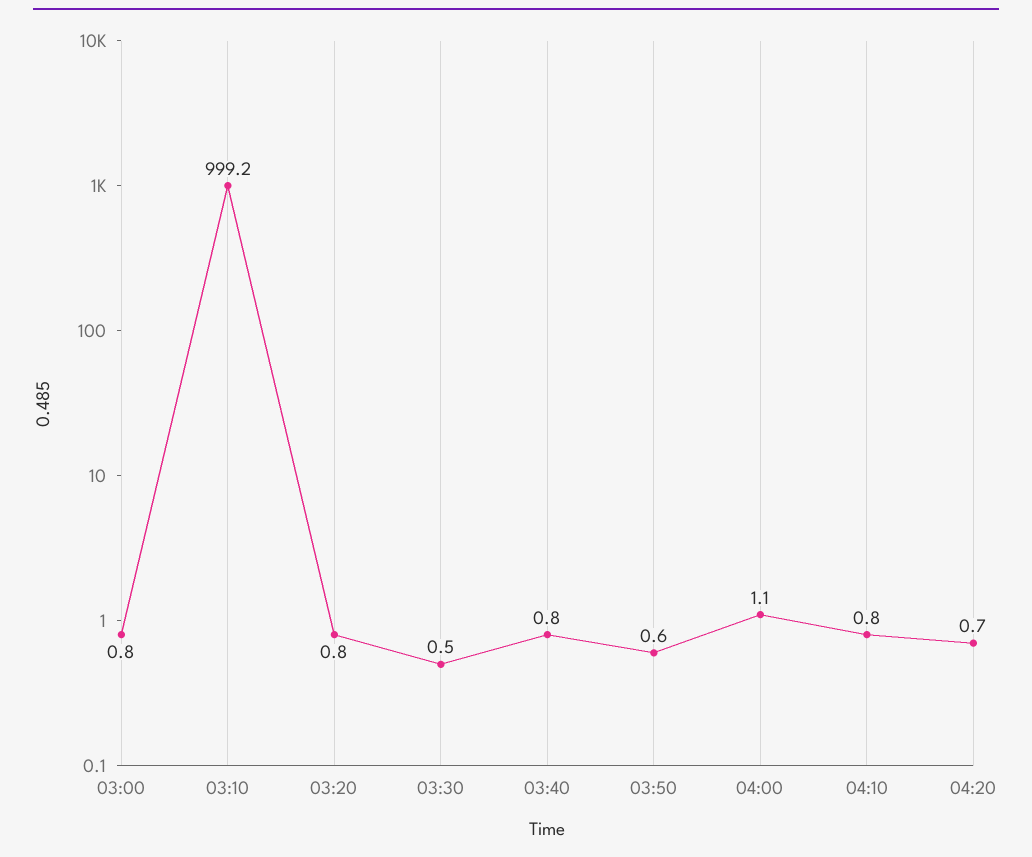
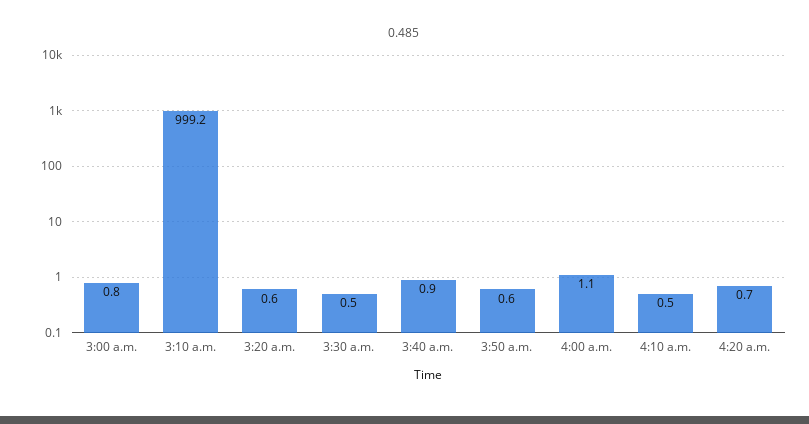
03:20: 0.8 -> 0.6
03:40: 0.8 -> 0.9
04:10: 0.8 -> 0.5

